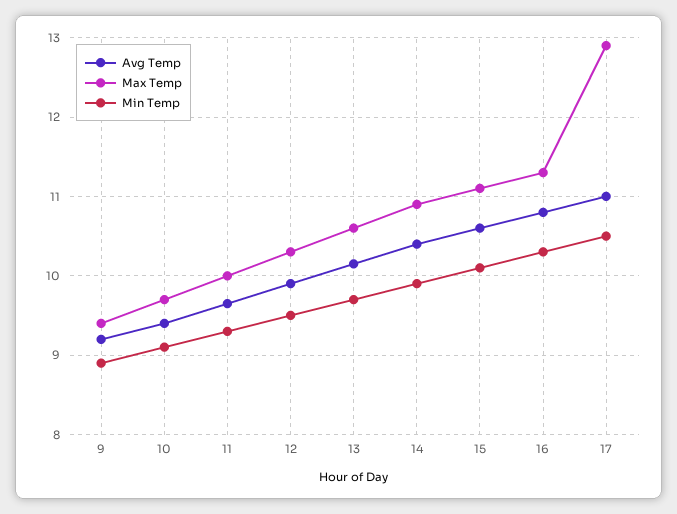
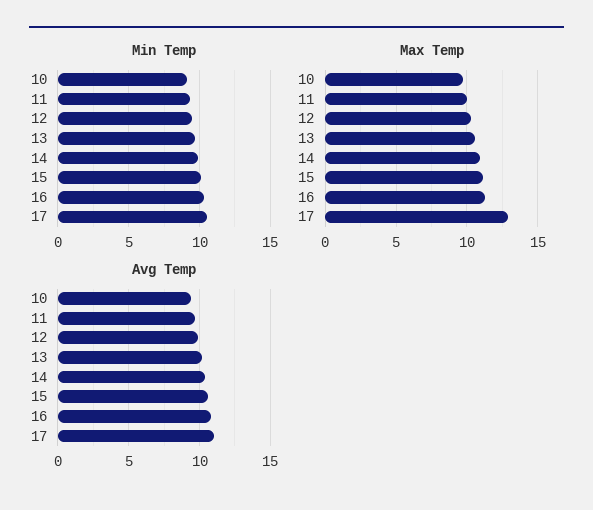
Avg Temp, 9: 9.2 -> none
Max Temp, 9: 9.4 -> none
Min Temp, 9: 8.9 -> none

